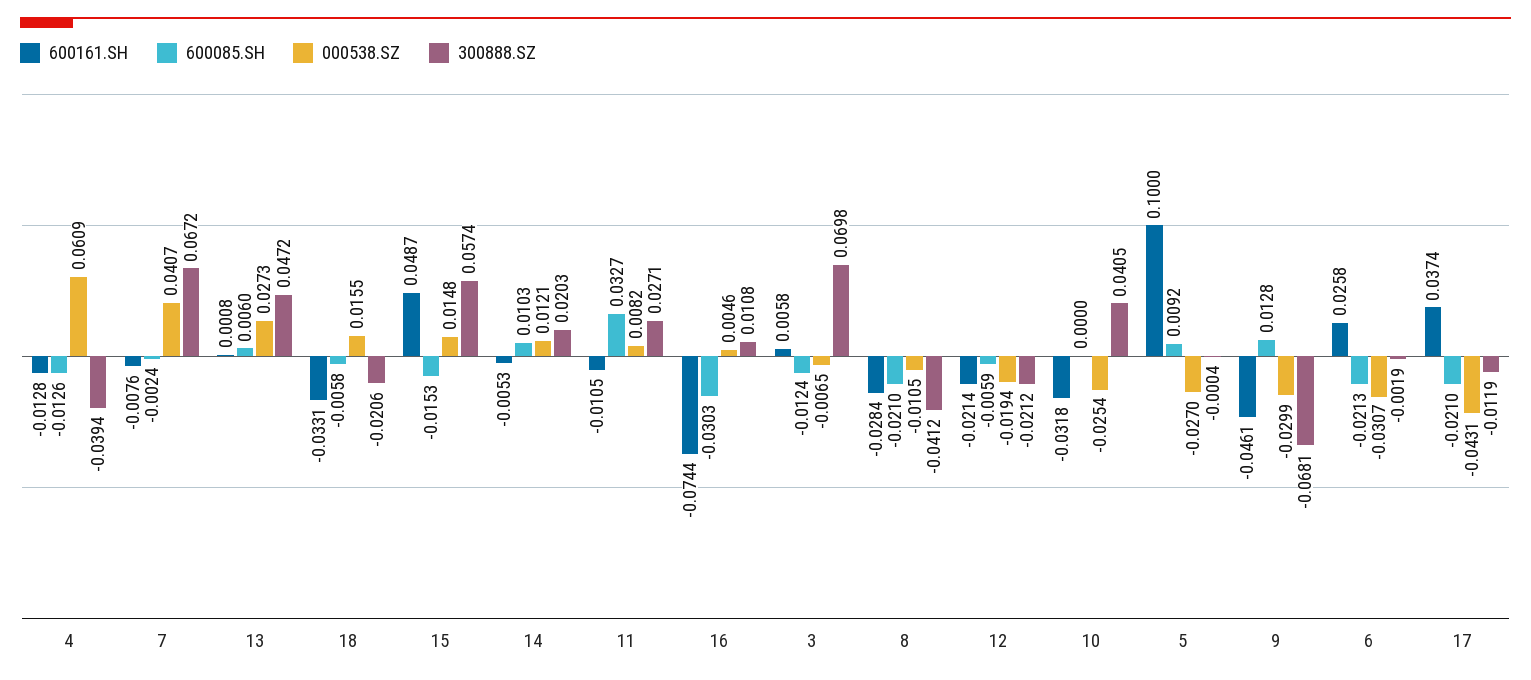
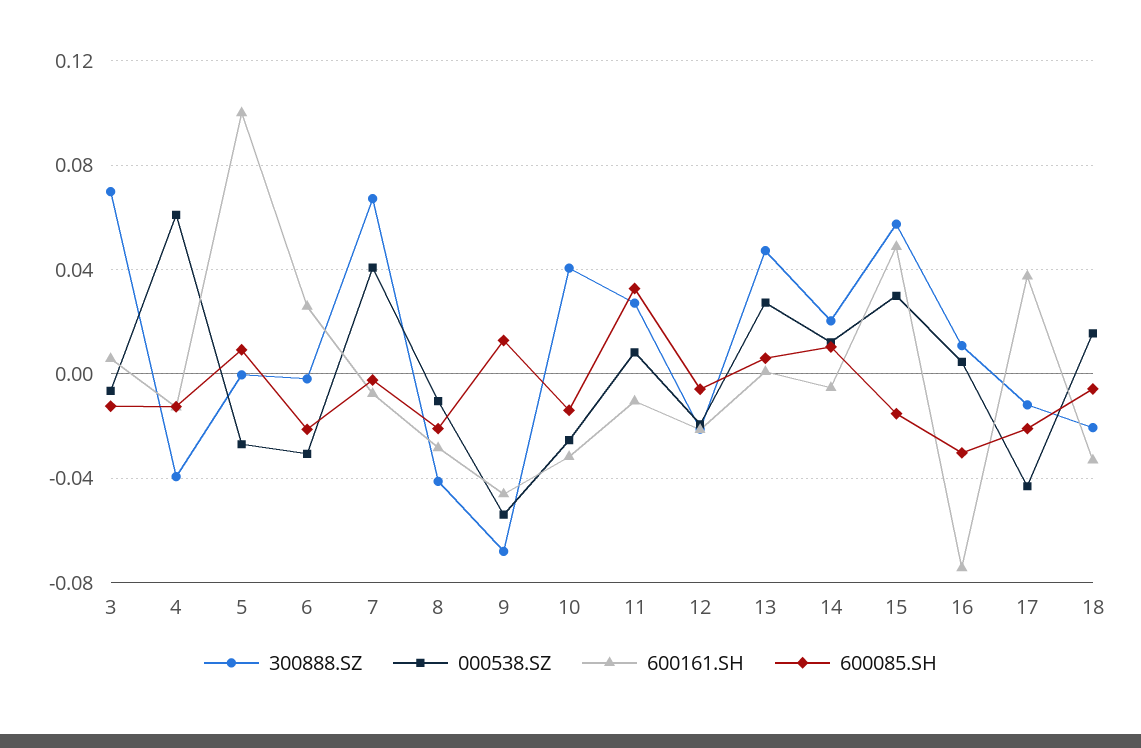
000538.SZ, 15: 0.0148 -> 0.03
600085.SH, 10: 0 -> -0.015
000538.SZ, 9: -0.0299 -> -0.055

